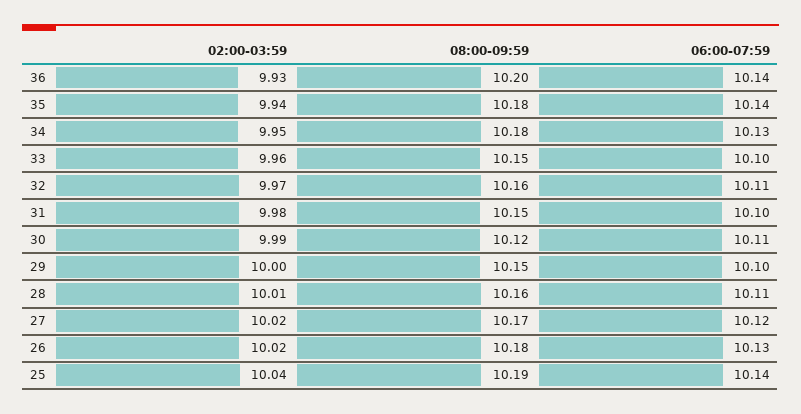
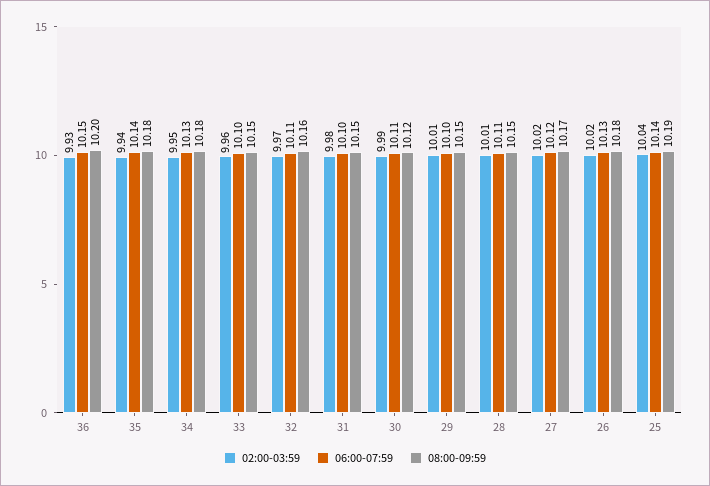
06:00-07:59, 36: 10.14 -> 10.15
02:00-03:59, 29: 10 -> 10.01
08:00-09:59, 28: 10.16 -> 10.15

